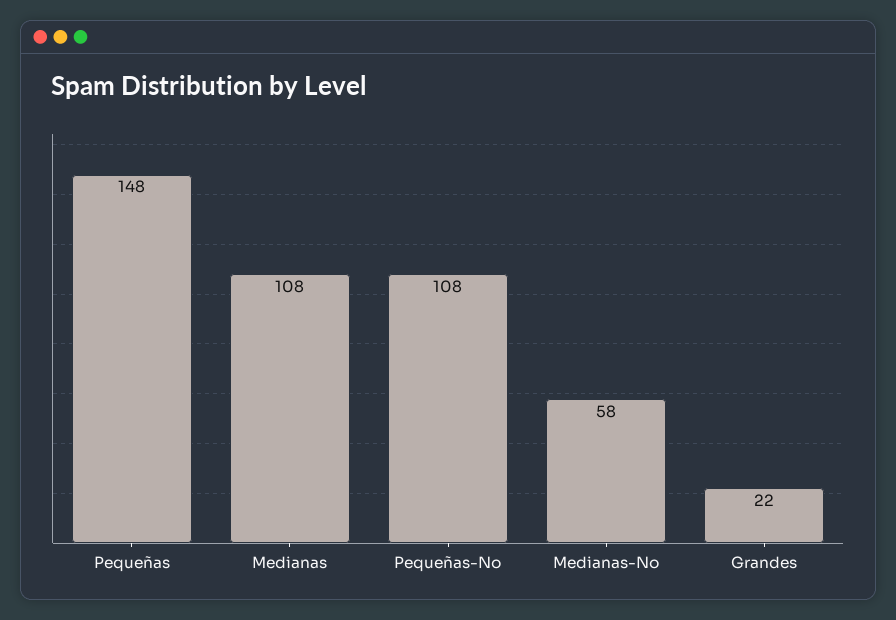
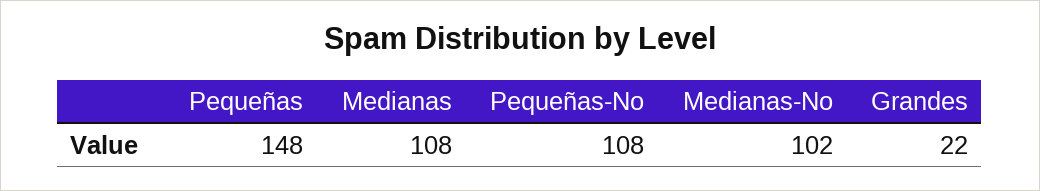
Medianas-No: 58 -> 102

